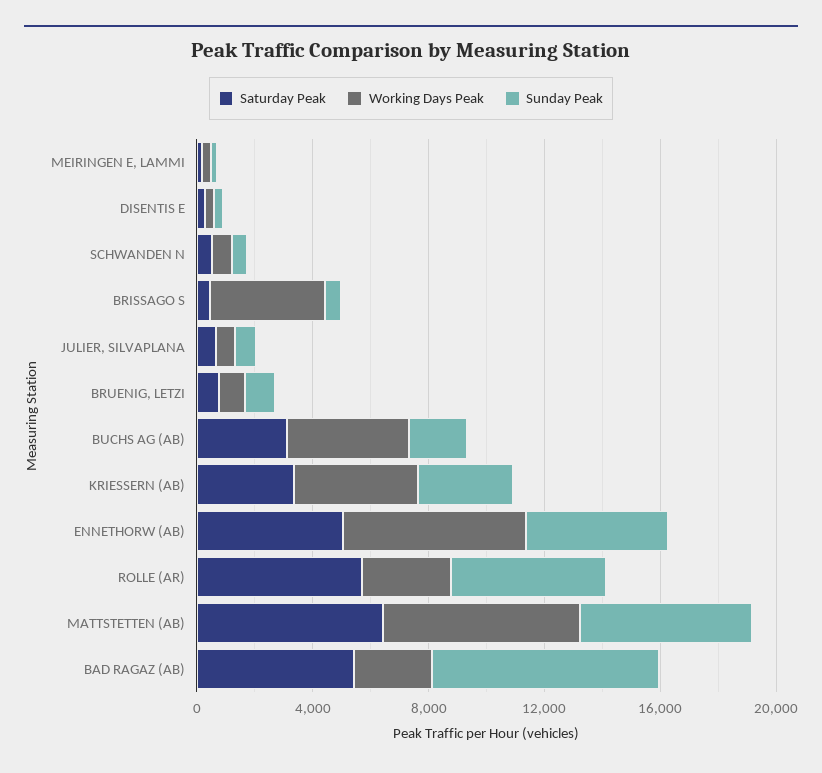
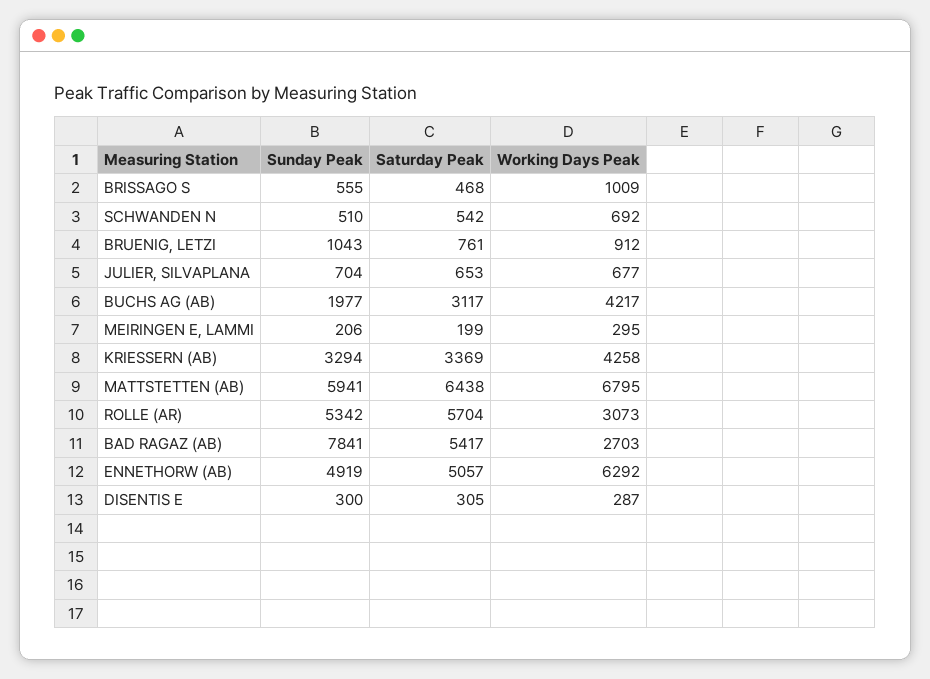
Working Days Peak, BRISSAGO S: 4000 -> 1009

